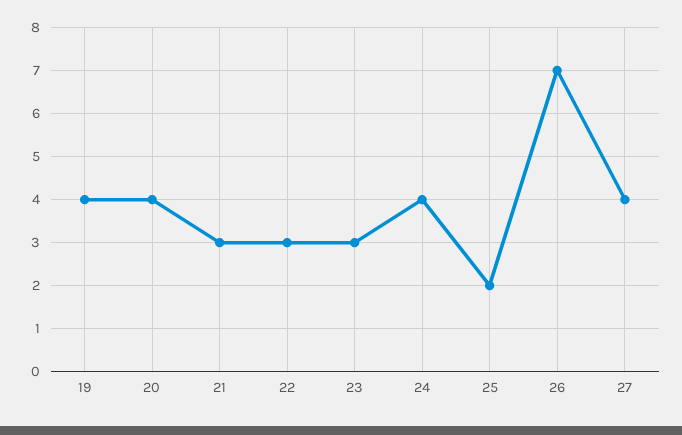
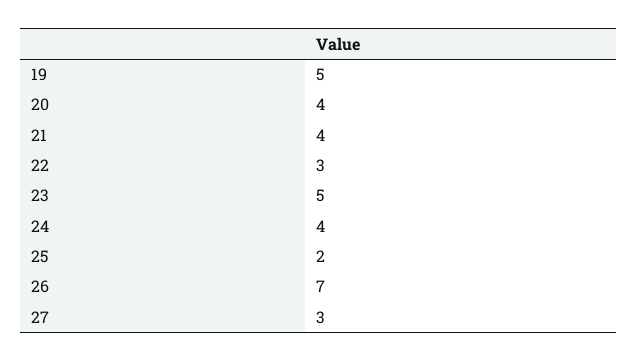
19: 4 -> 5
21: 3 -> 4
23: 3 -> 5
27: 4 -> 3

